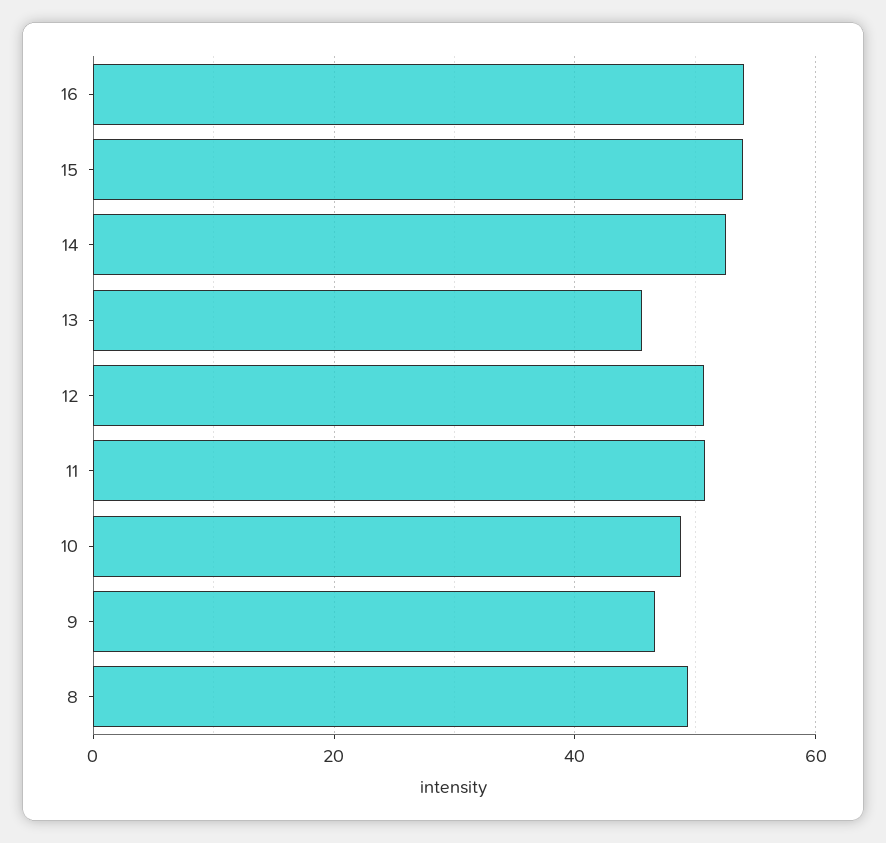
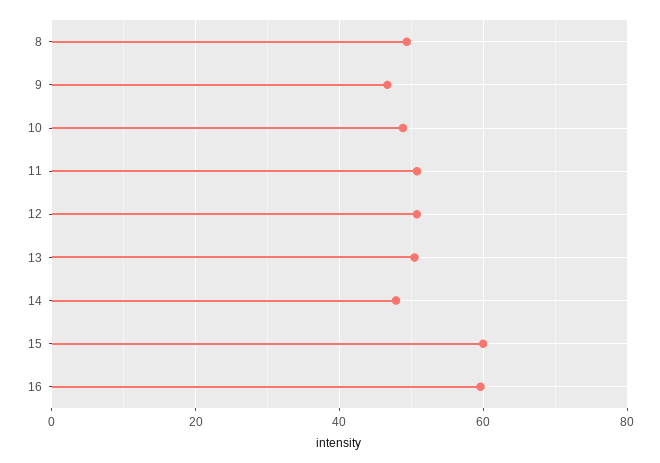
16: 54 -> 60
15: 54 -> 60
14: 52 -> 48
13: 46 -> 50

